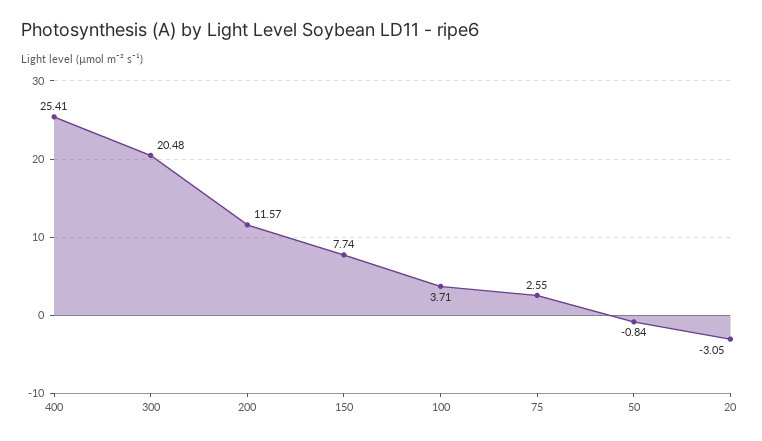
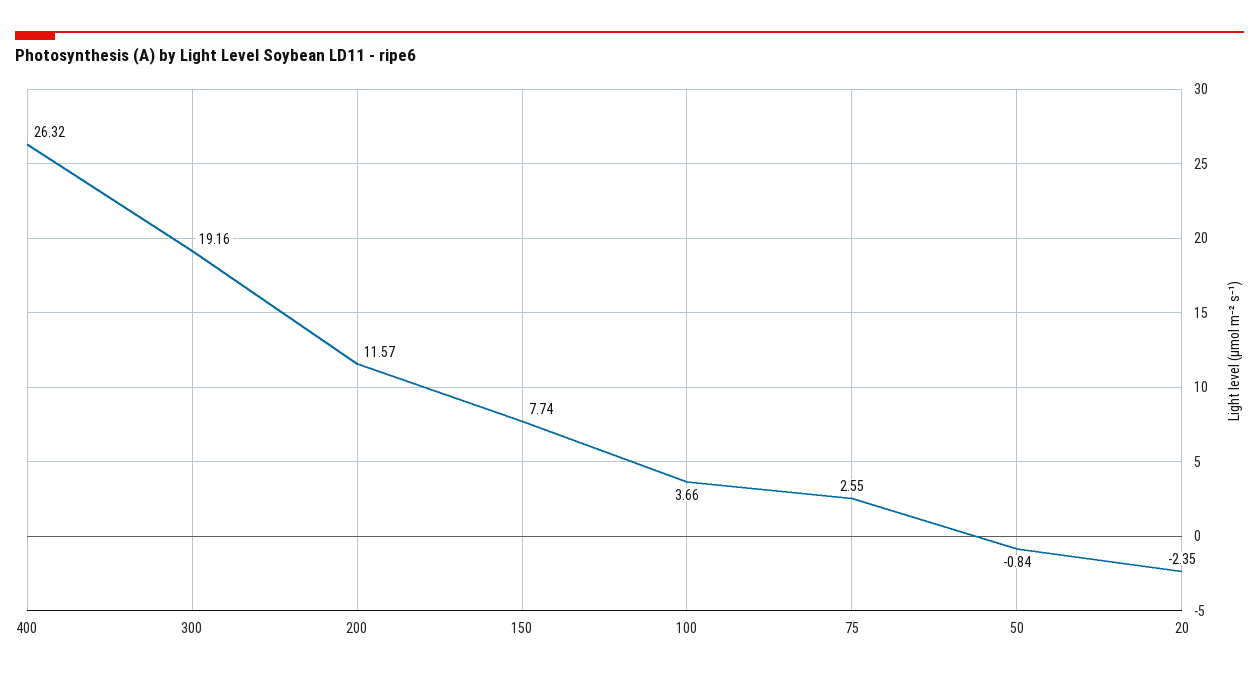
400: 25.41 -> 26.32
300: 20.48 -> 19.16
100: 3.71 -> 3.66
20: -3.05 -> -2.35

